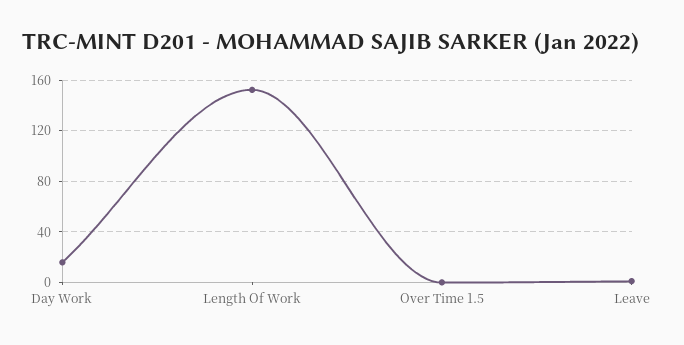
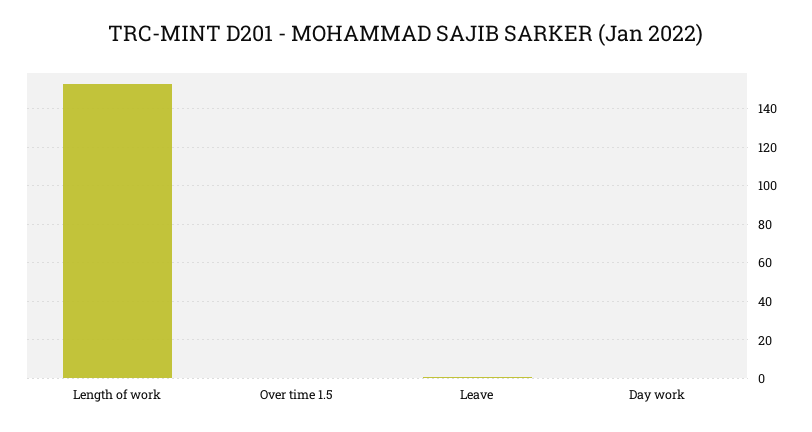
Day Work: 15 -> 0

